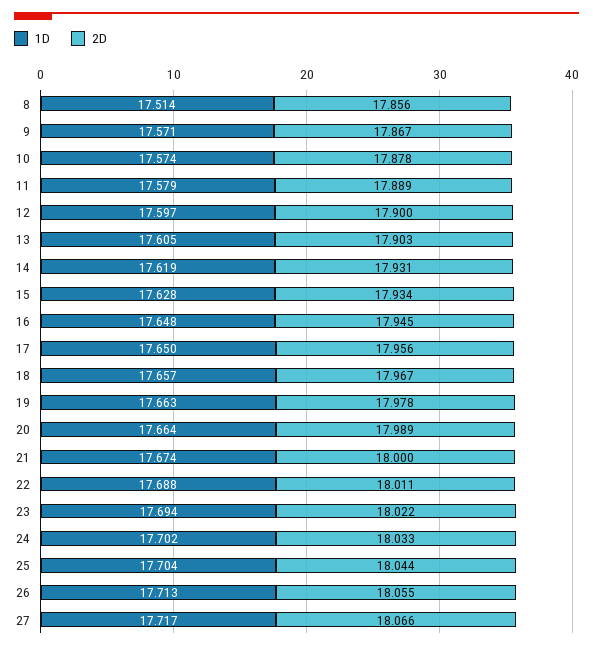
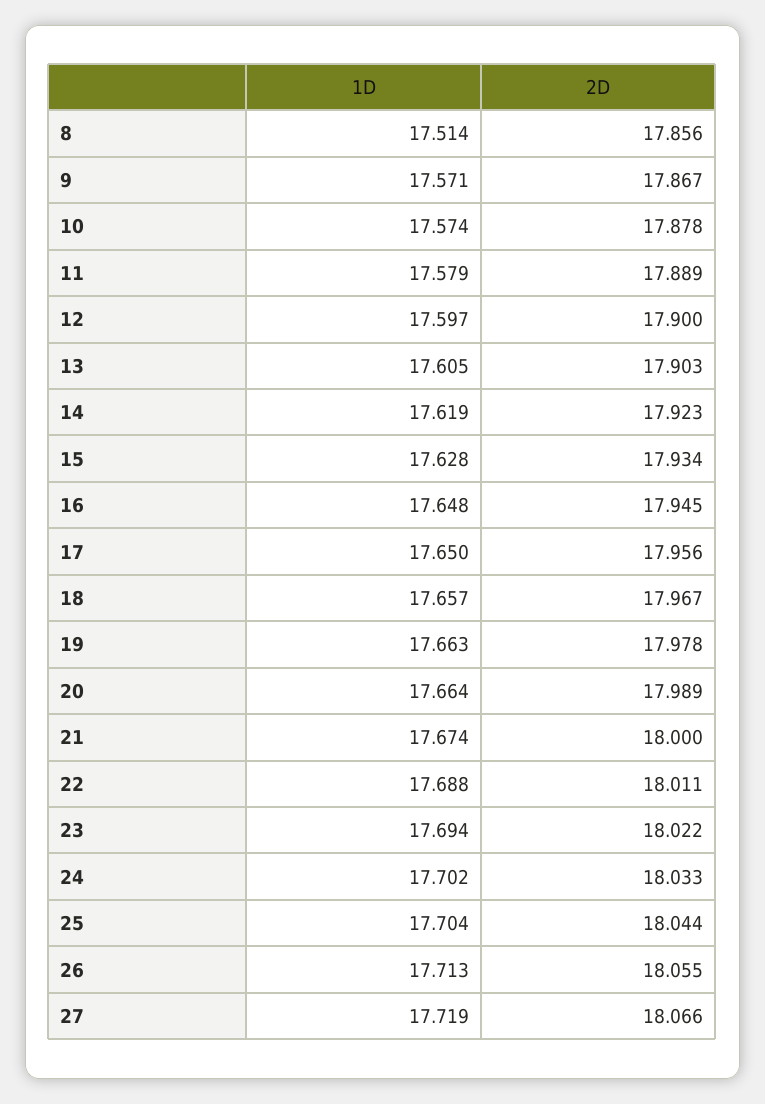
2D, 14: 17.931 -> 17.923
1D, 27: 17.717 -> 17.719

